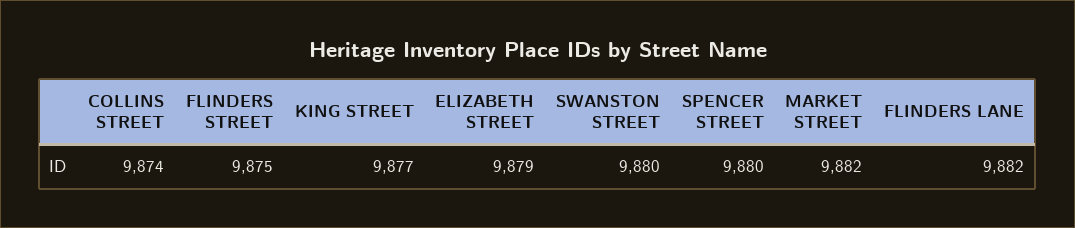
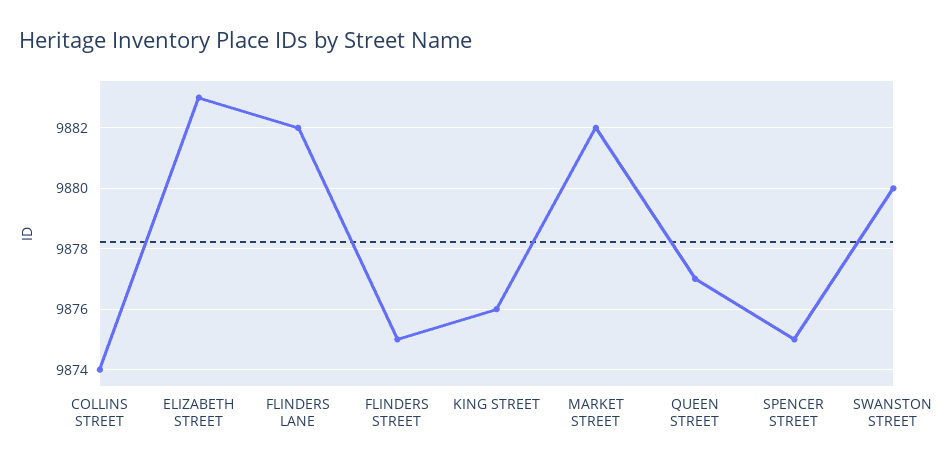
KING STREET: 9877 -> 9876
ELIZABETH STREET: 9879 -> 9883
SPENCER STREET: 9880 -> 9875
QUEEN STREET: none -> 9877

